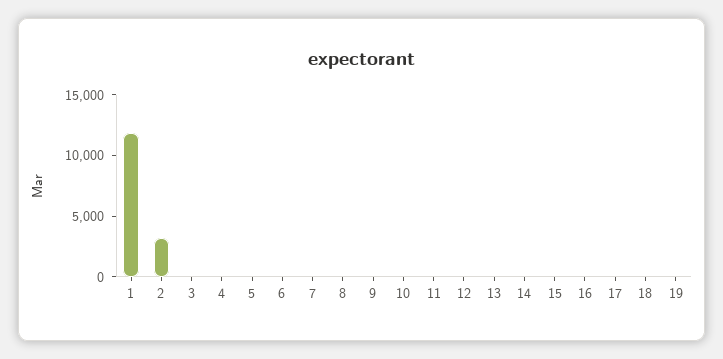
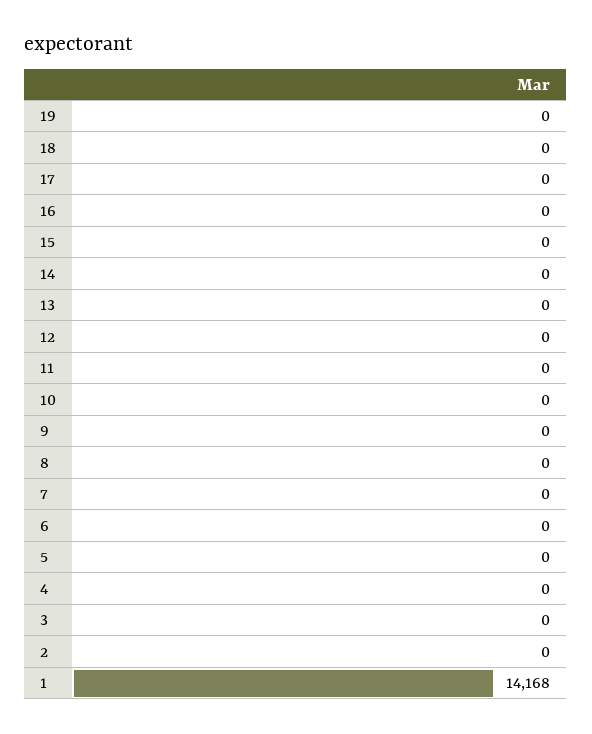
1: 12000 -> 14168
2: 3000 -> 0

